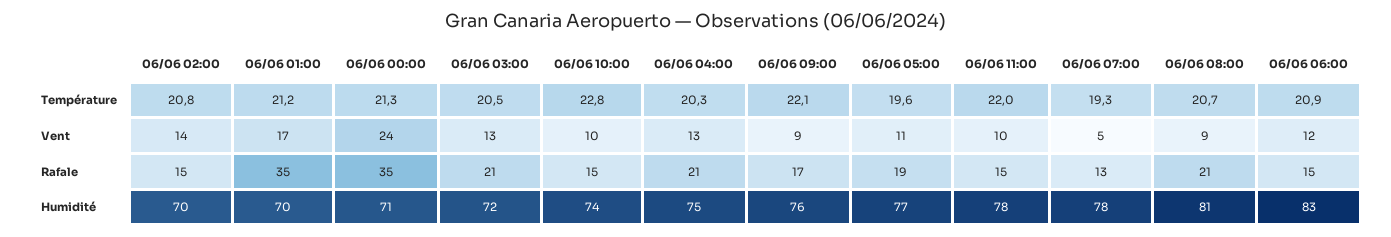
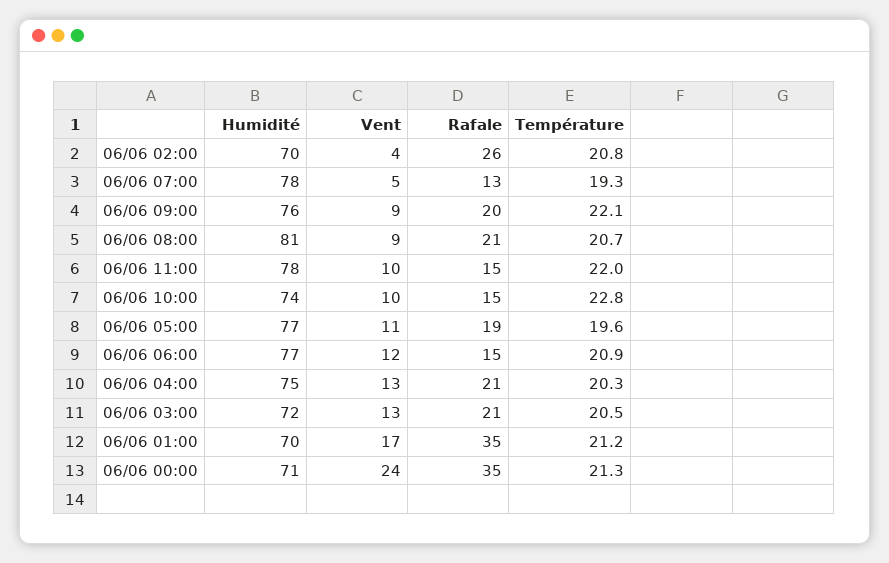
06/06 02:00, Vent: 14 -> 4
06/06 02:00, Rafale: 15 -> 26
06/06 09:00, Rafale: 17 -> 20
06/06 06:00, Humidité: 83 -> 77

